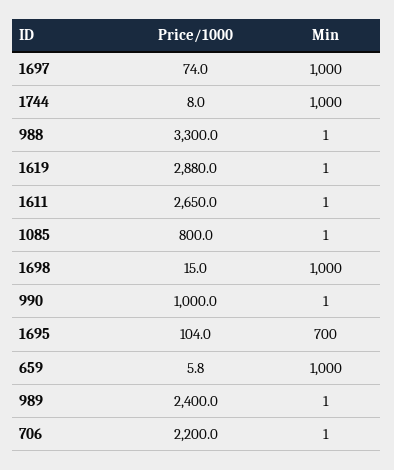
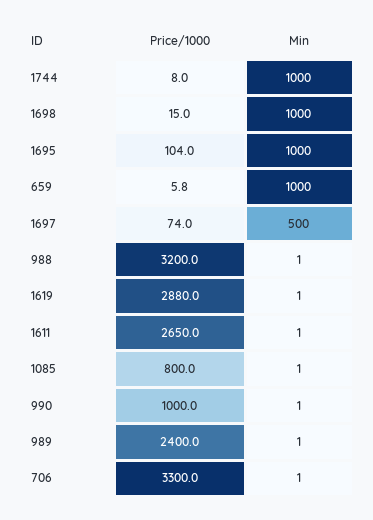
Min, 1697: 1000 -> 500
Price/1000, 988: 3300 -> 3200
Min, 1695: 700 -> 1000
Price/1000, 706: 2200 -> 3300

